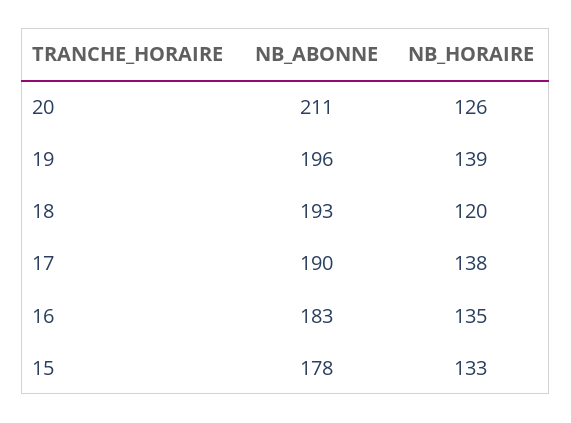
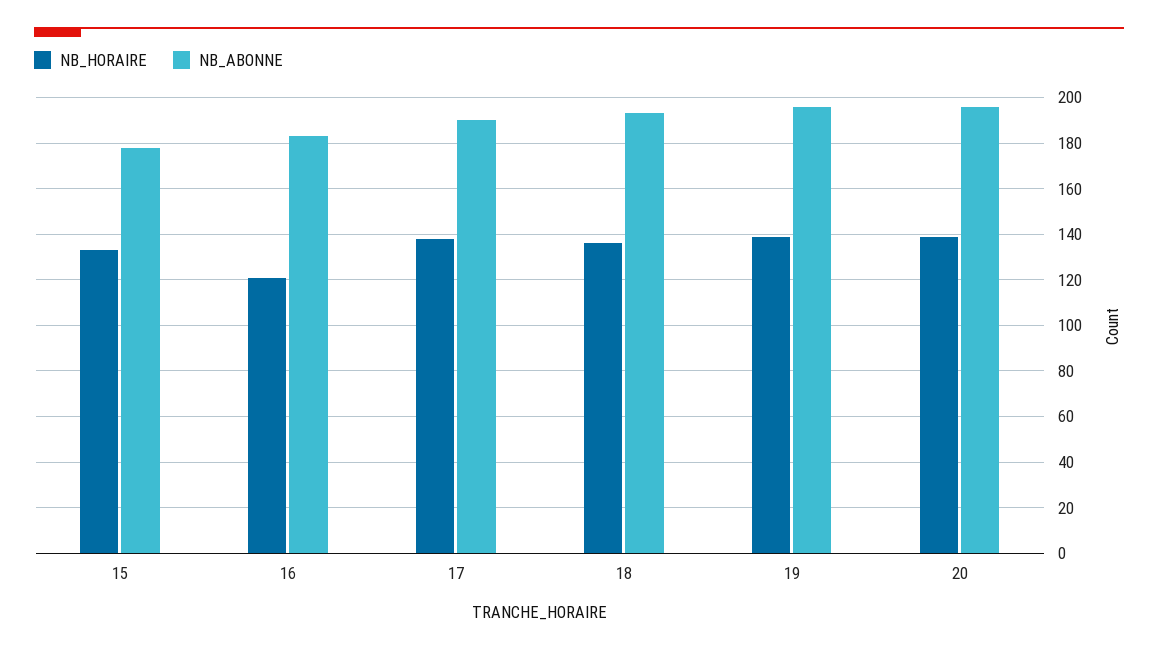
NB_ABONNE, 20: 211 -> 195
NB_HORAIRE, 20: 126 -> 140
NB_HORAIRE, 18: 120 -> 135
NB_HORAIRE, 16: 135 -> 120

